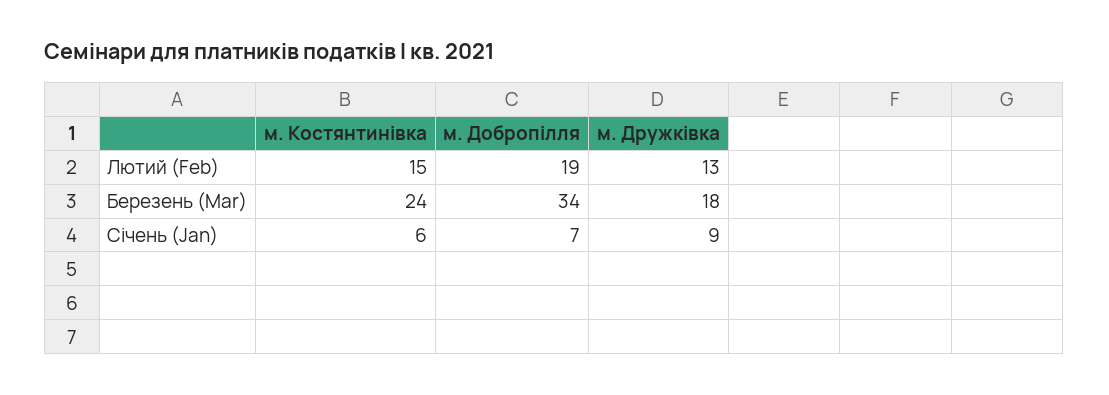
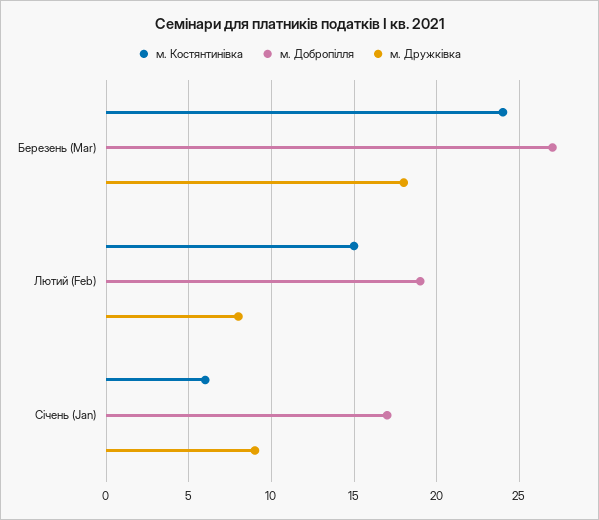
м. Дружківка, Лютий (Feb): 13 -> 8
м. Добропілля, Березень (Mar): 34 -> 27
м. Добропілля, Січень (Jan): 7 -> 17

